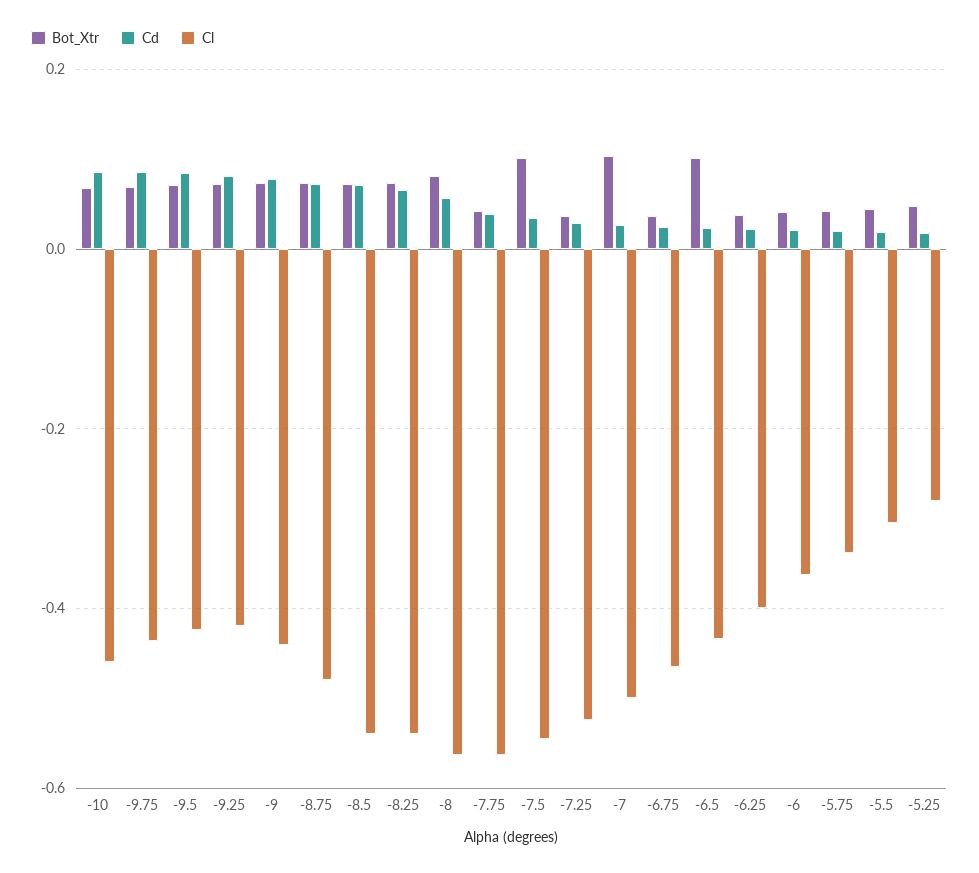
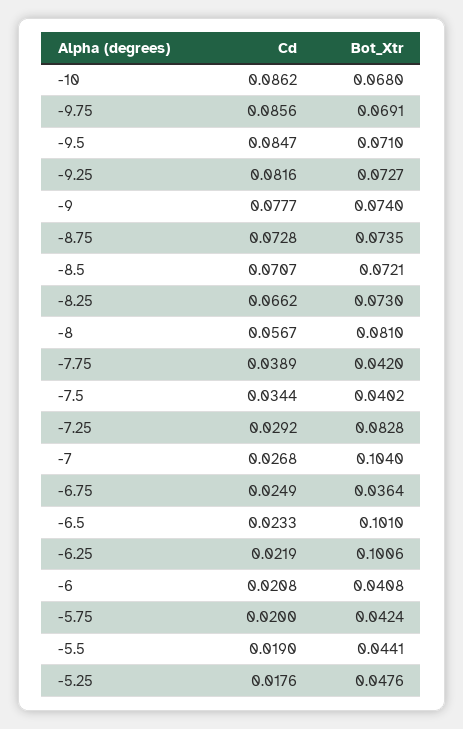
Cl, -10: -0.46 -> none
Cl, -9.75: -0.44 -> none
Cl, -9.5: -0.42 -> none
Cl, -9.25: -0.42 -> none
Cl, -9: -0.44 -> none
Cl, -8.75: -0.48 -> none
Cl, -8.5: -0.54 -> none
Cl, -8.25: -0.54 -> none
Cl, -8: -0.56 -> none
Cl, -7.75: -0.56 -> none
Bot_Xtr, -7.5: 0.1 -> 0.0402
Cl, -7.5: -0.54 -> none
Bot_Xtr, -7.25: 0.04 -> 0.0828
Cl, -7.25: -0.52 -> none
Cl, -7: -0.5 -> none
Cl, -6.75: -0.46 -> none
Cl, -6.5: -0.44 -> none
Bot_Xtr, -6.25: 0.04 -> 0.1006
Cl, -6.25: -0.4 -> none
Cl, -6: -0.36 -> none
Cl, -5.75: -0.34 -> none
Cl, -5.5: -0.3 -> none
Cl, -5.25: -0.28 -> none

